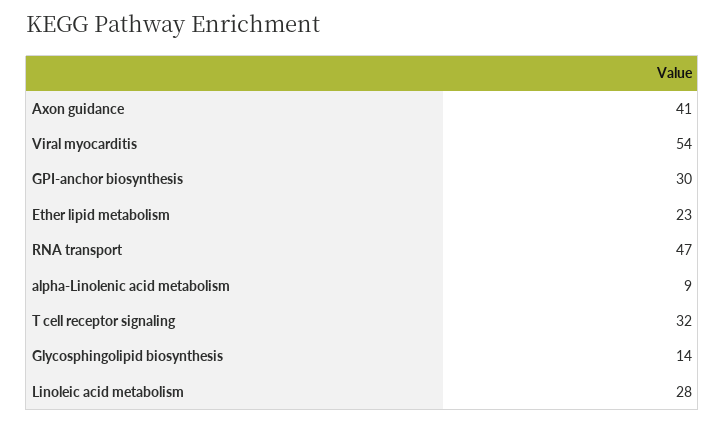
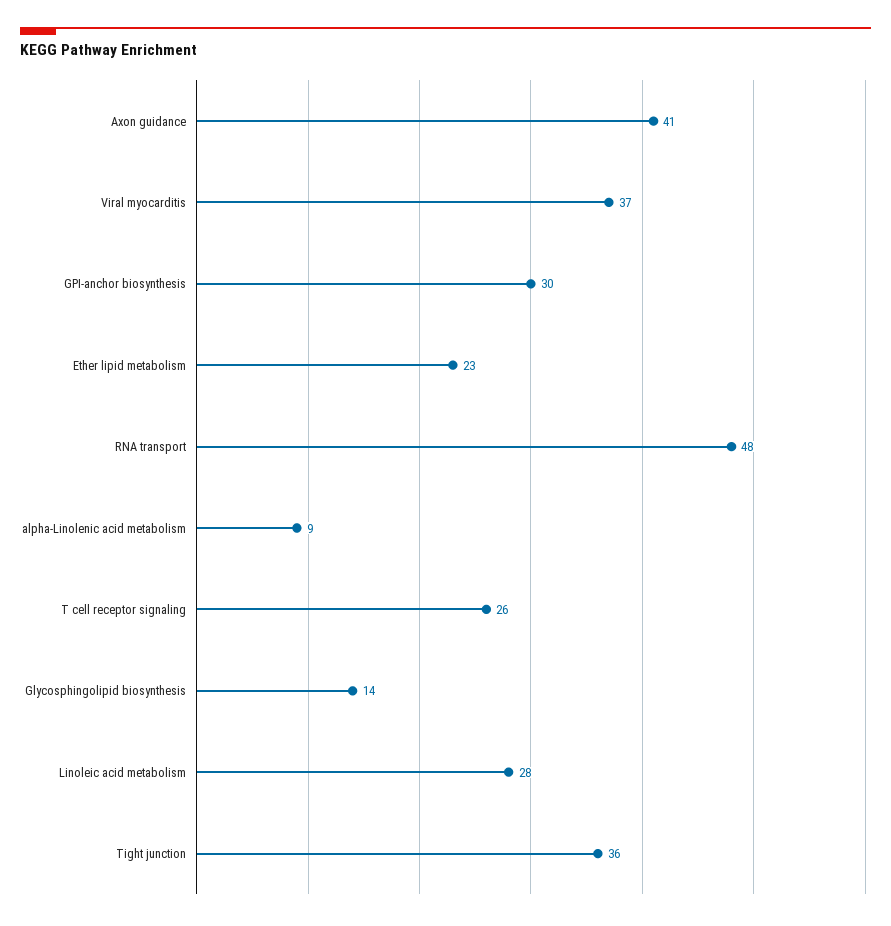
Viral myocarditis: 54 -> 37
RNA transport: 47 -> 48
T cell receptor signaling: 32 -> 26
Tight junction: none -> 36

